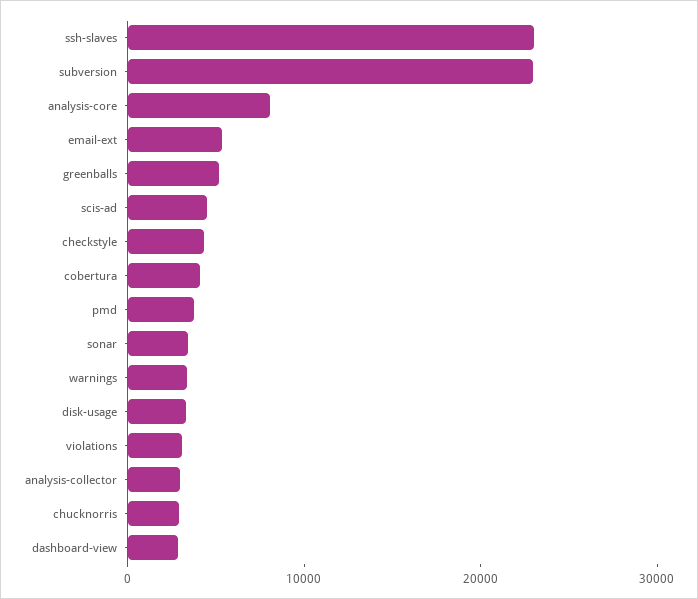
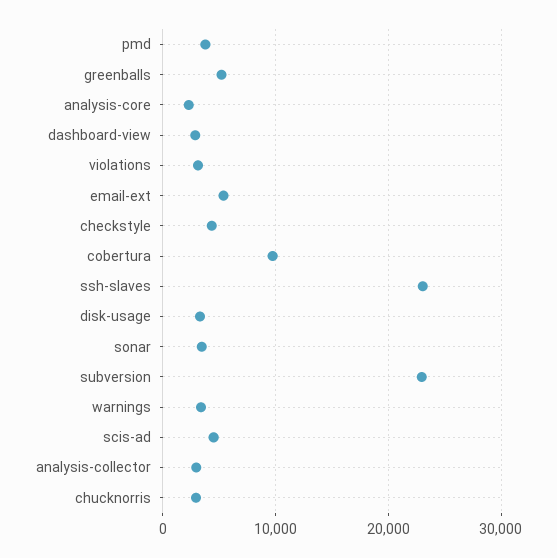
analysis-core: 8000 -> 2000
cobertura: 4000 -> 10000

